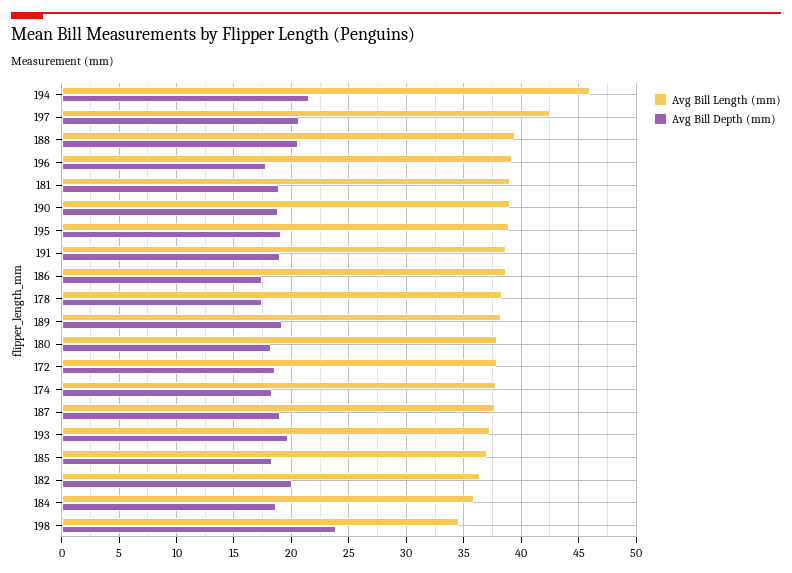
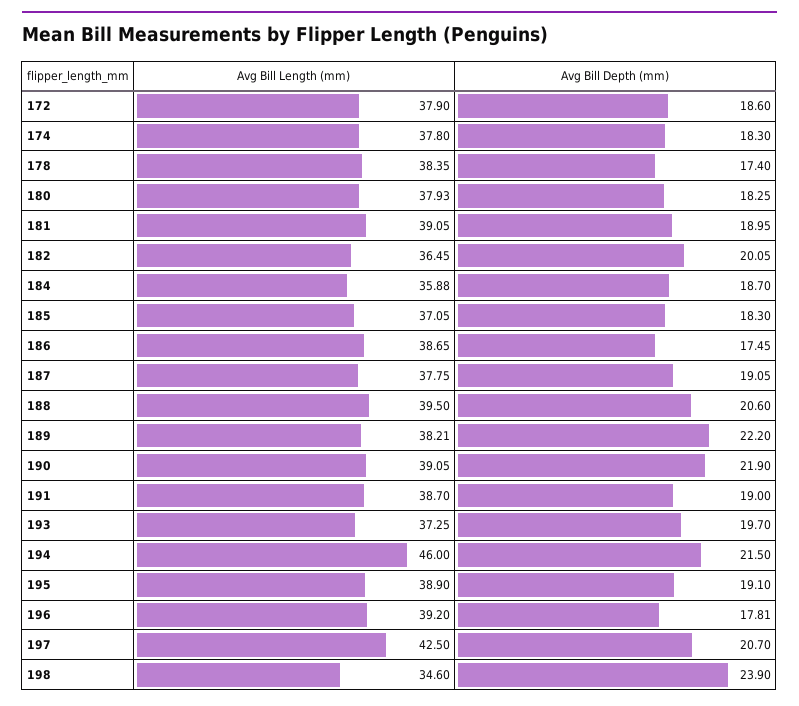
Avg Bill Depth (mm), 190: 19 -> 21.9
Avg Bill Depth (mm), 189: 19 -> 22.2

